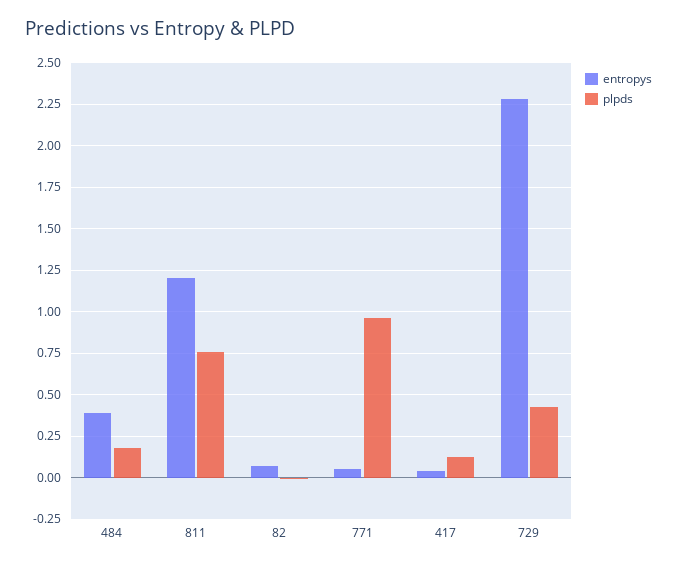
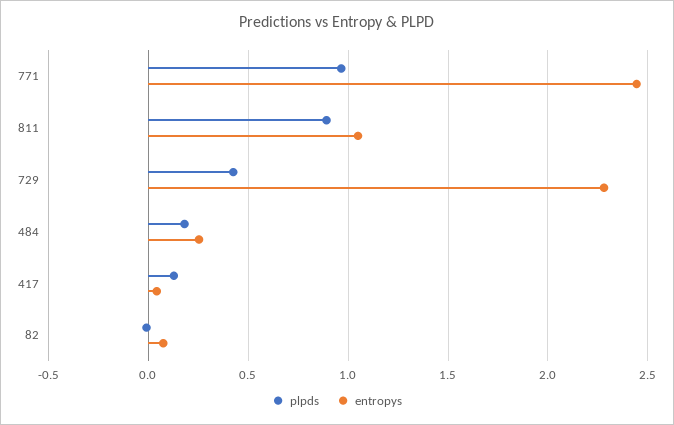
entropys, 484: 0.4 -> 0.25
entropys, 811: 1.2 -> 1.05
plpds, 811: 0.75 -> 0.9
entropys, 771: 0.05 -> 2.45

